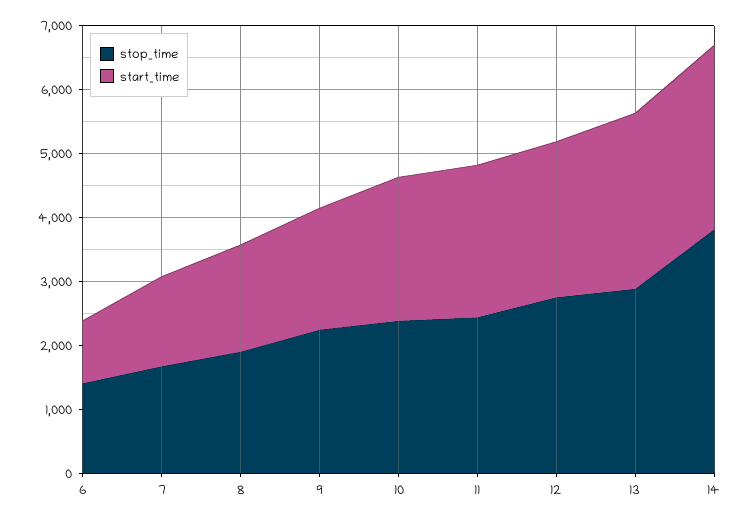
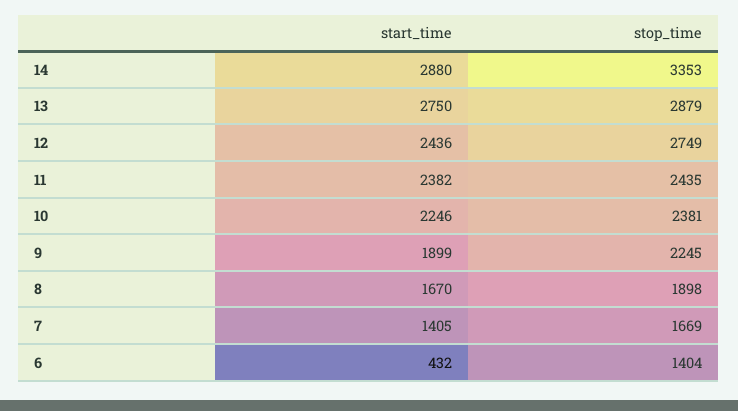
start_time, 6: 1000 -> 432
stop_time, 14: 3800 -> 3353

